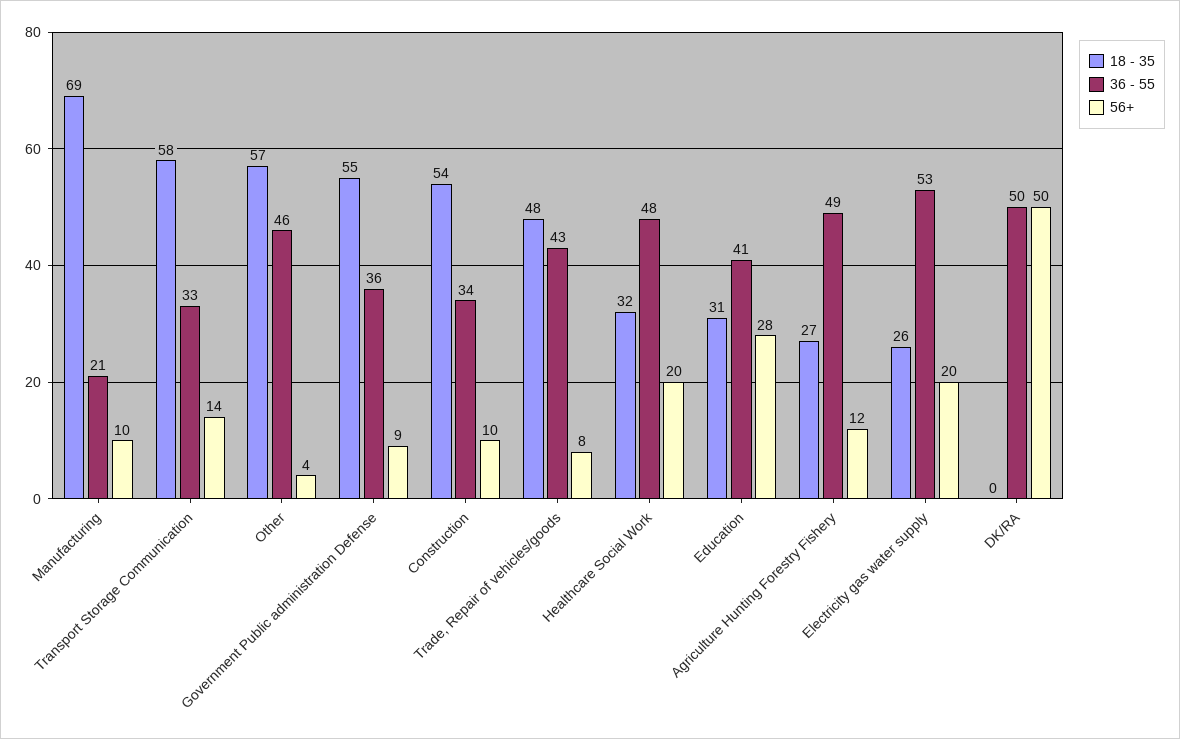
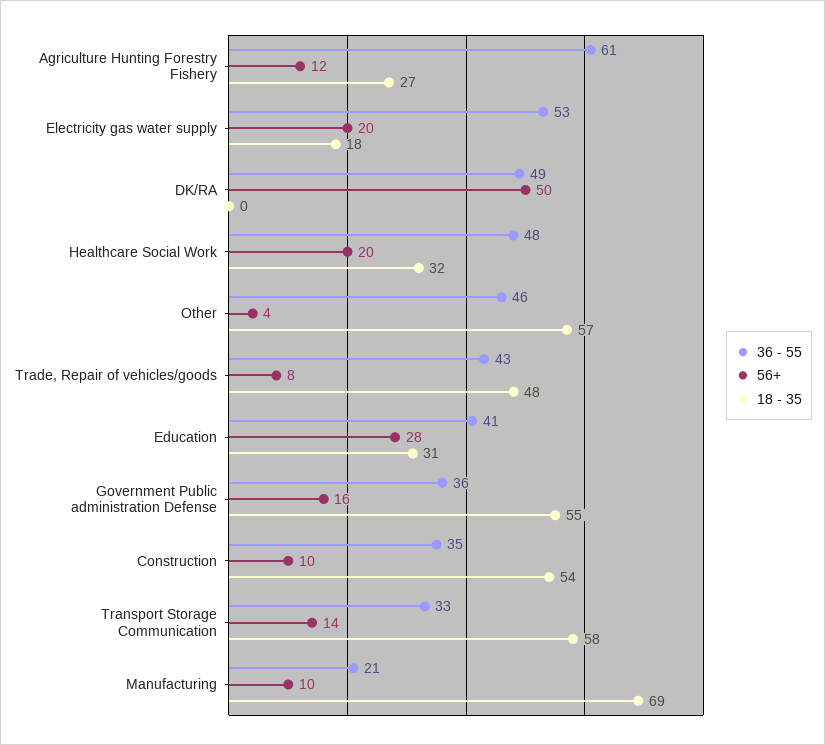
56+, Government Public administration Defense: 9 -> 16
36 - 55, Construction: 34 -> 35
36 - 55, Agriculture Hunting Forestry Fishery: 49 -> 61
18 - 35, Electricity gas water supply: 26 -> 18
36 - 55, DK/RA: 50 -> 49

